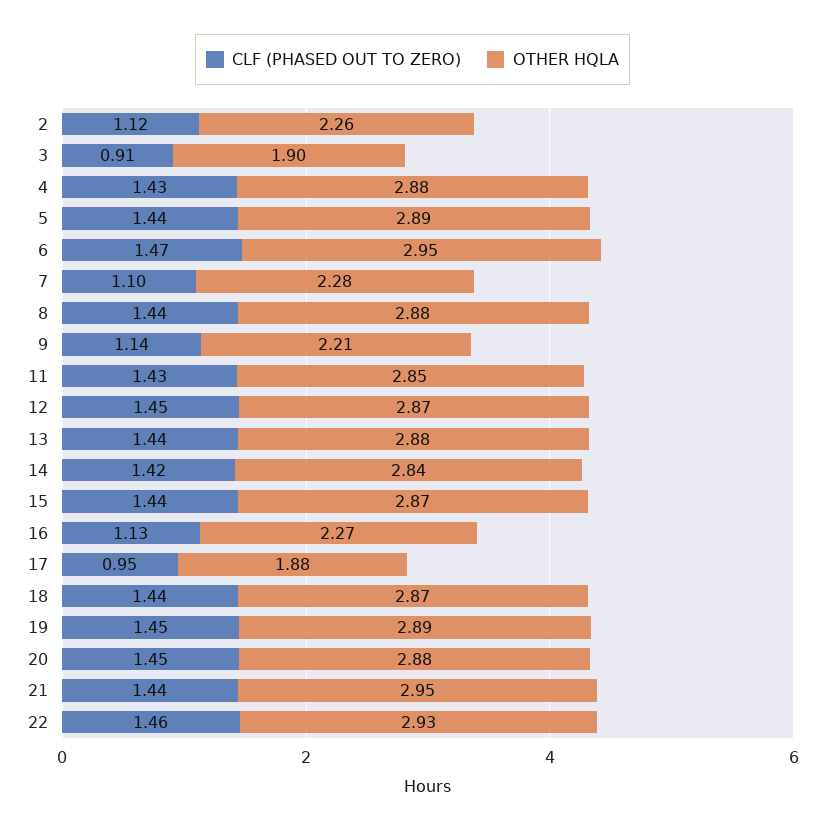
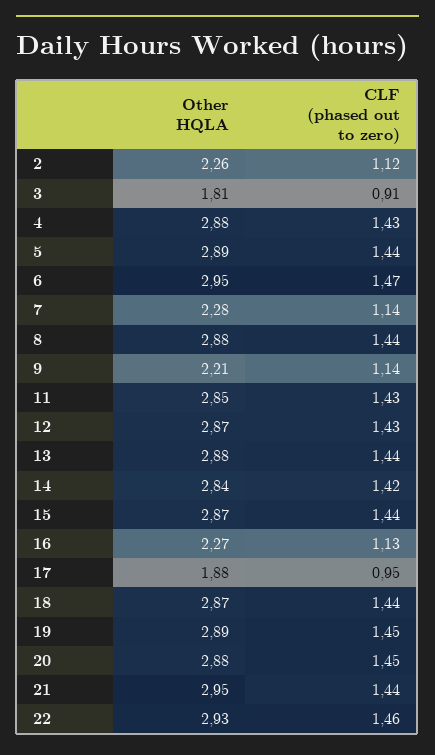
OTHER HQLA, 3: 1.9 -> 1.81
CLF (PHASED OUT TO ZERO), 7: 1.1 -> 1.14
CLF (PHASED OUT TO ZERO), 12: 1.45 -> 1.43

